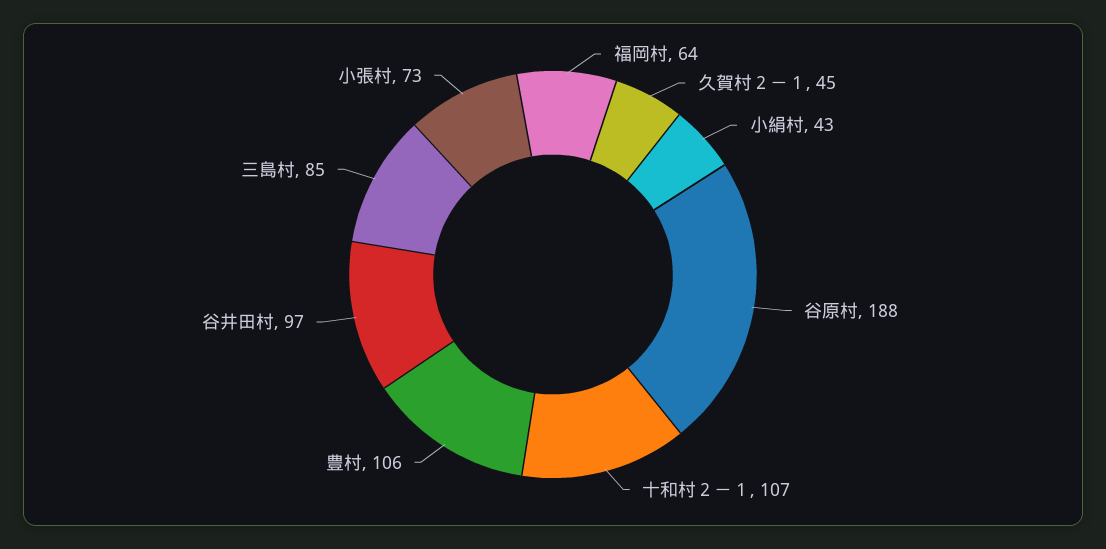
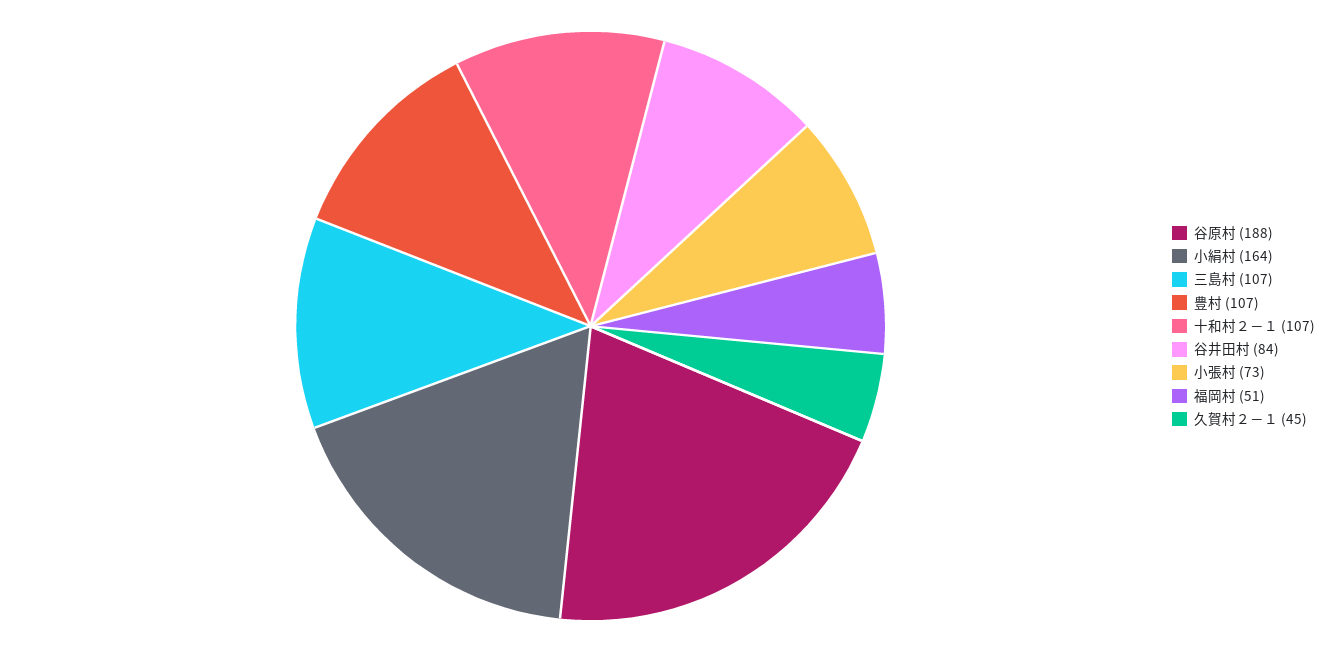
福岡村: 64 -> 51
小絹村: 43 -> 164
豊村: 106 -> 107
谷井田村: 97 -> 84
三島村: 85 -> 107

